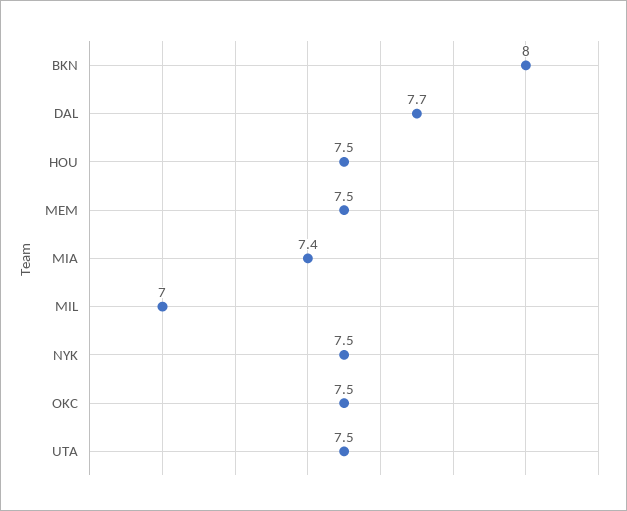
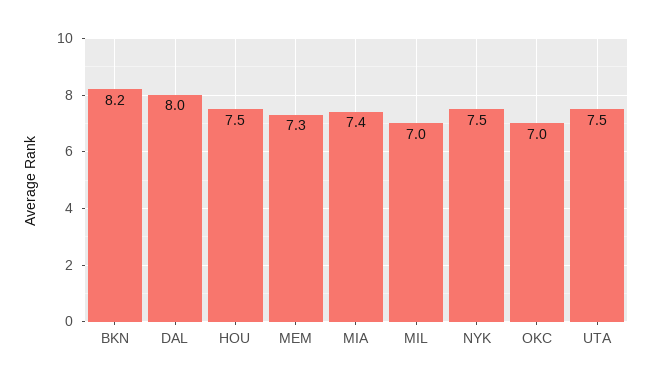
BKN: 8 -> 8.2
DAL: 7.7 -> 8
MEM: 7.5 -> 7.3
OKC: 7.5 -> 7

